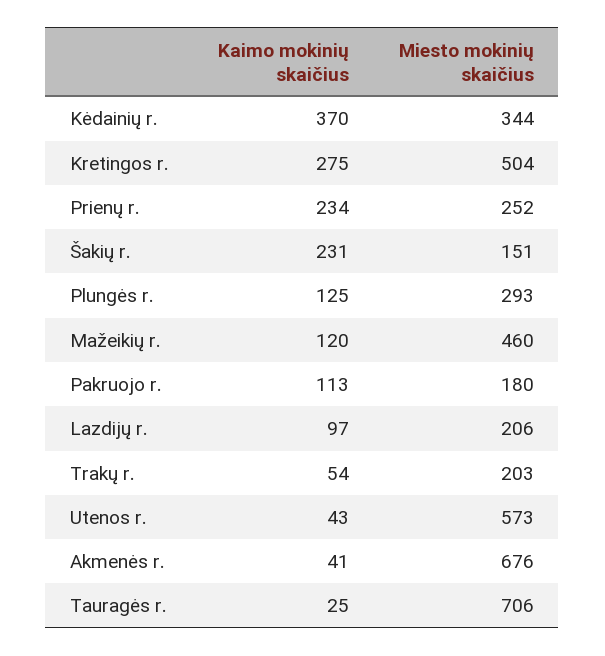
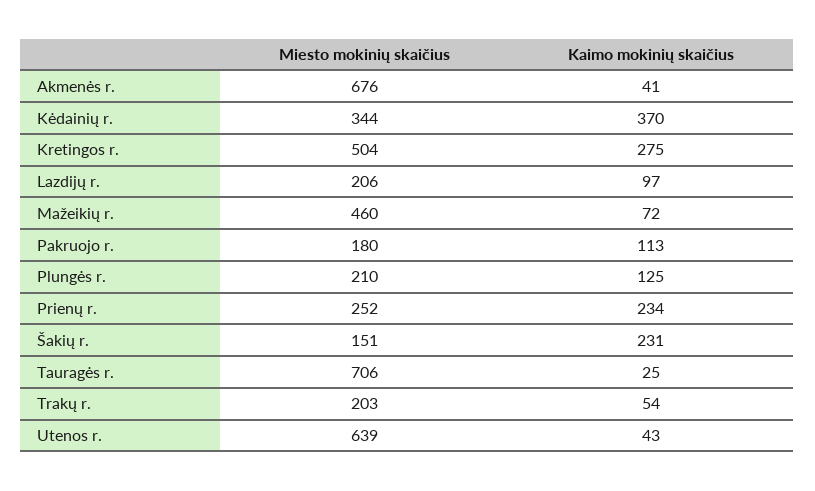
Miesto mokinių skaičius, Plungės r.: 293 -> 210
Kaimo mokinių skaičius, Mažeikių r.: 120 -> 72
Miesto mokinių skaičius, Utenos r.: 573 -> 639

